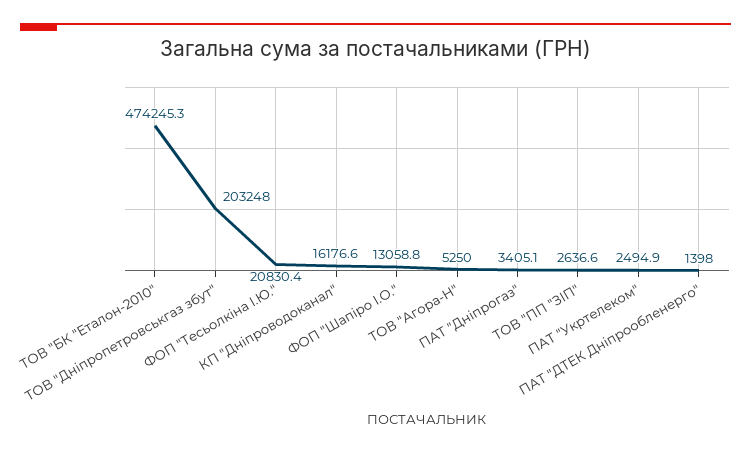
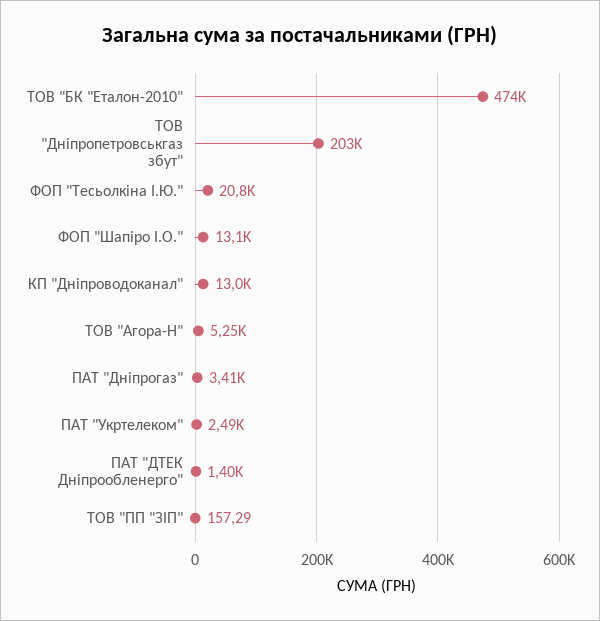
КП "Дніпроводоканал": 16176.6 -> 13000
ТОВ "ПП "ЗІП": 2636.6 -> 157.29

